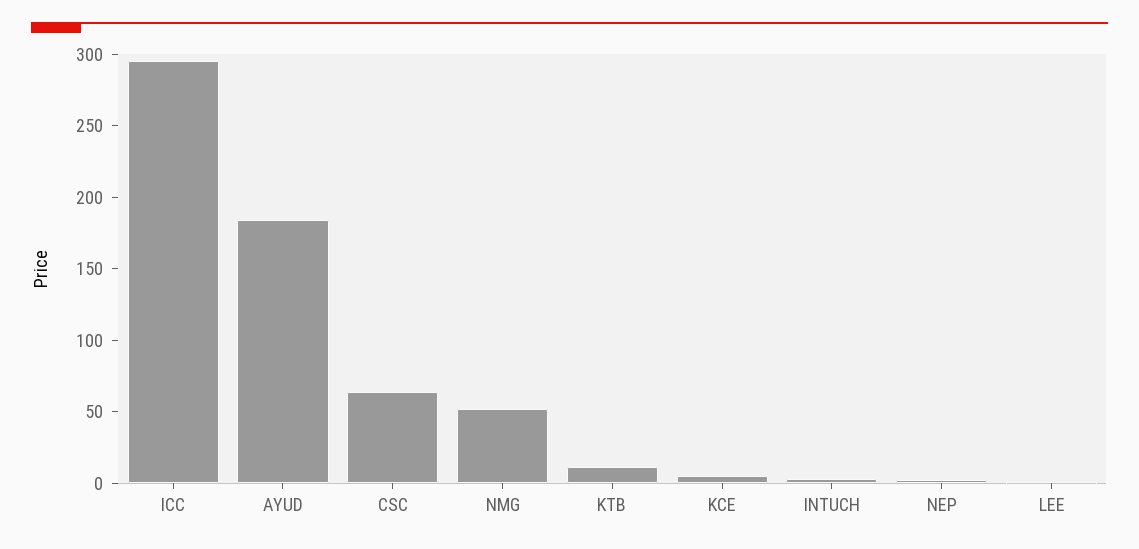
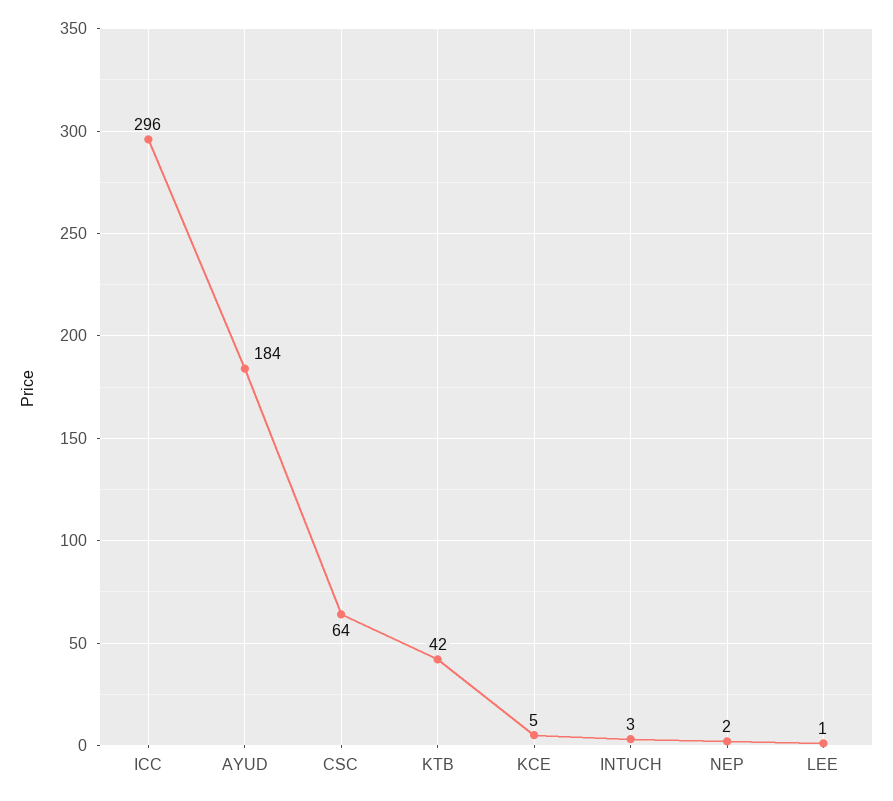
NMG: 50 -> none
KTB: 10 -> 42

